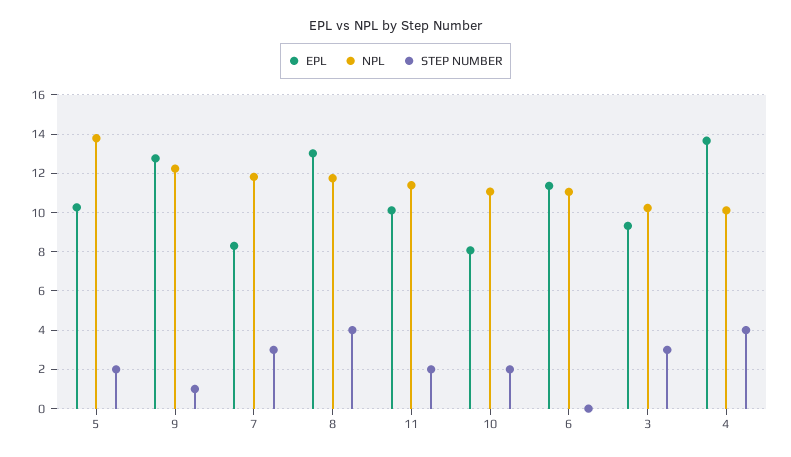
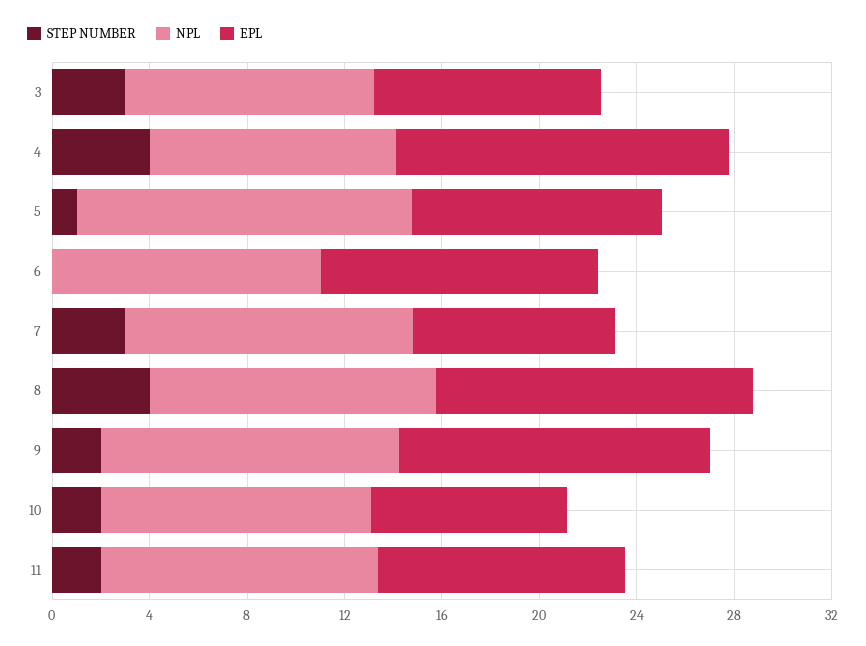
STEP NUMBER, 5: 2 -> 1
STEP NUMBER, 9: 1 -> 2

